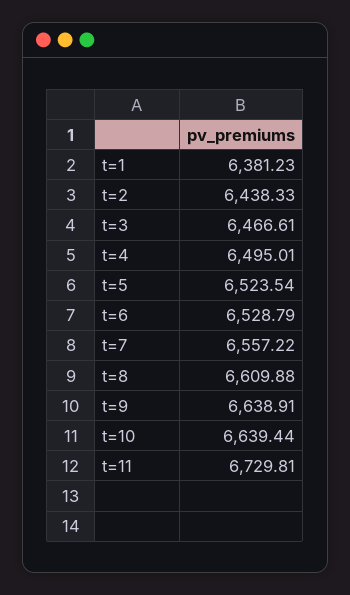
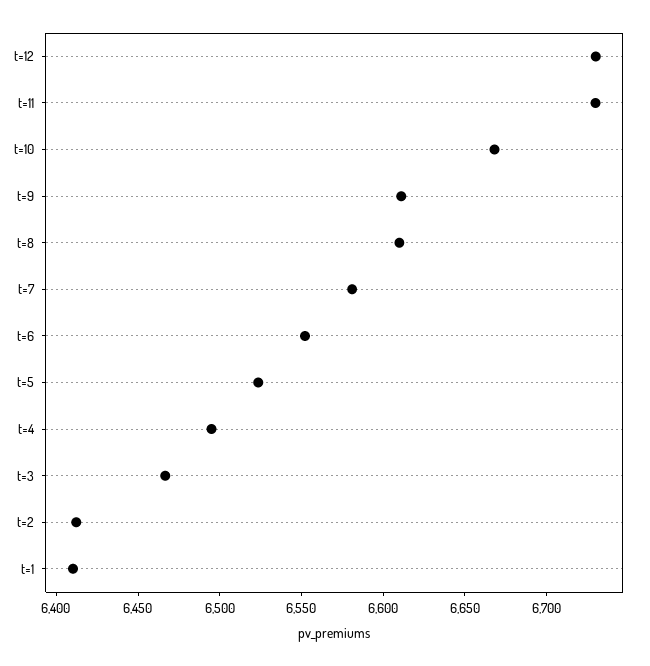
t=1: 6381.23 -> 6410
t=2: 6438.33 -> 6410
t=6: 6528.79 -> 6550
t=7: 6557.22 -> 6580
t=9: 6638.91 -> 6610
t=10: 6639.44 -> 6670
t=12: none -> 6730

